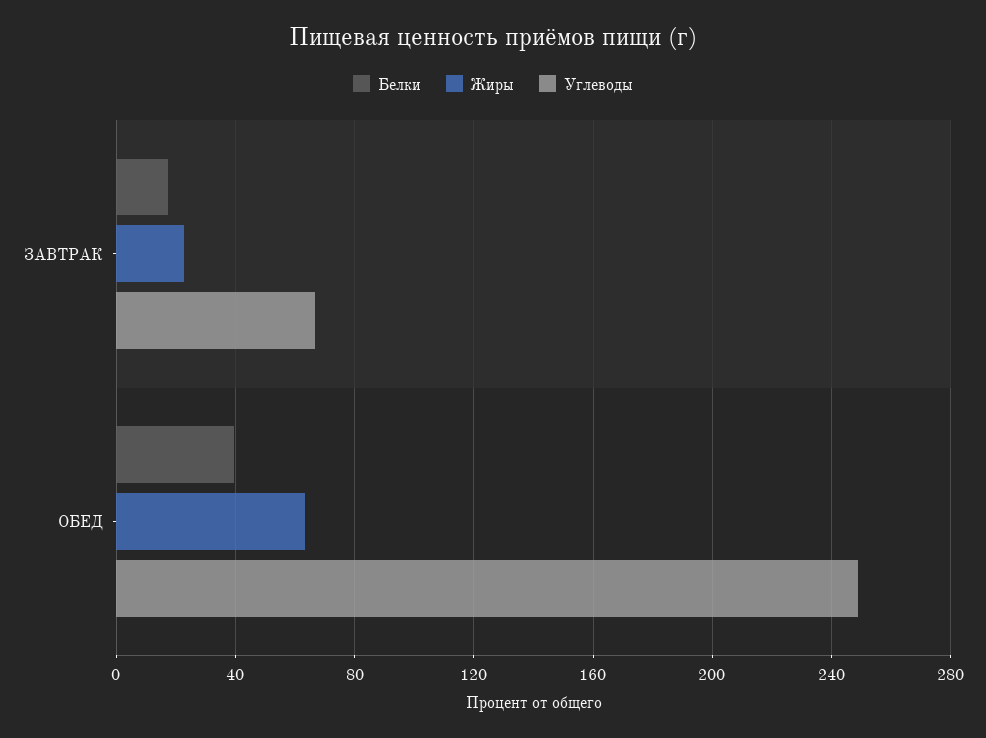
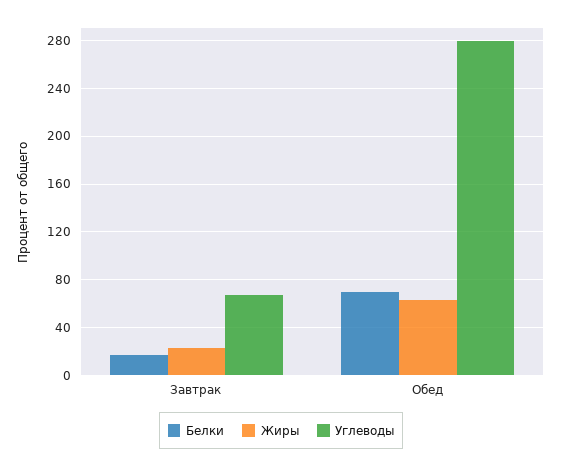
Белки, ОБЕД: 40 -> 70
Углеводы, ОБЕД: 250 -> 280

